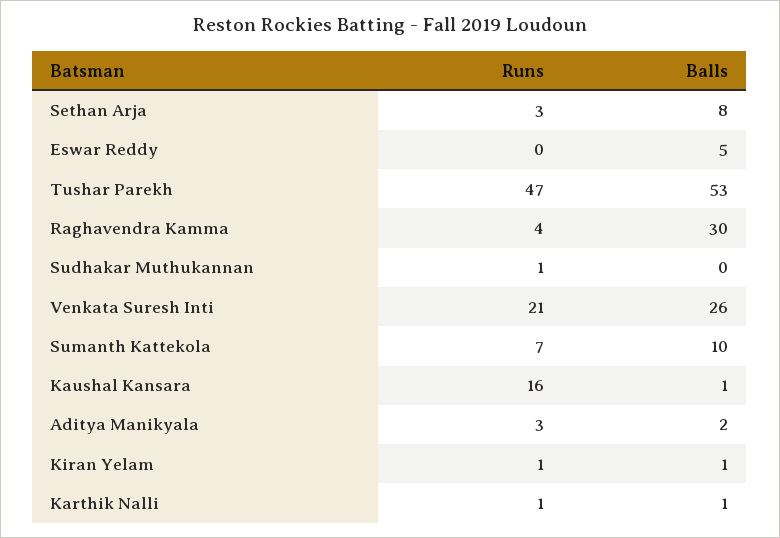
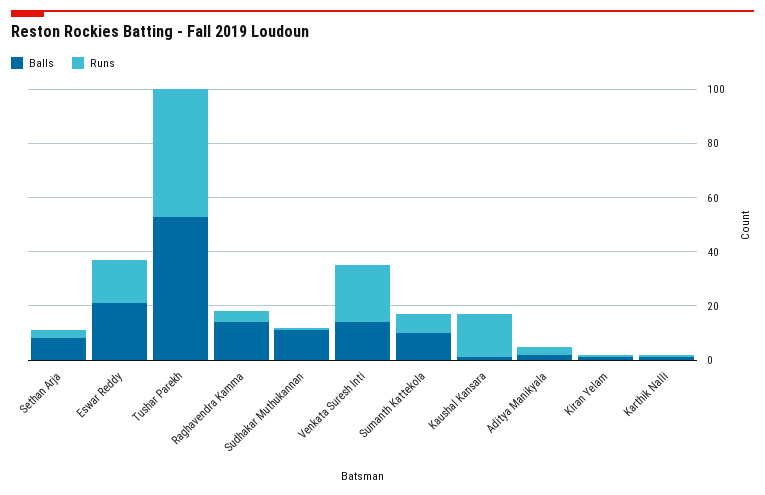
Runs, Eswar Reddy: 0 -> 15
Balls, Eswar Reddy: 5 -> 20
Balls, Raghavendra Kamma: 30 -> 15
Balls, Sudhakar Muthukannan: 0 -> 10
Balls, Venkata Suresh Inti: 26 -> 15

